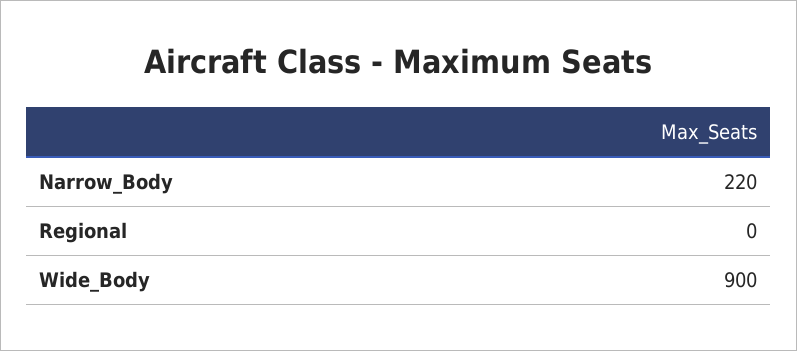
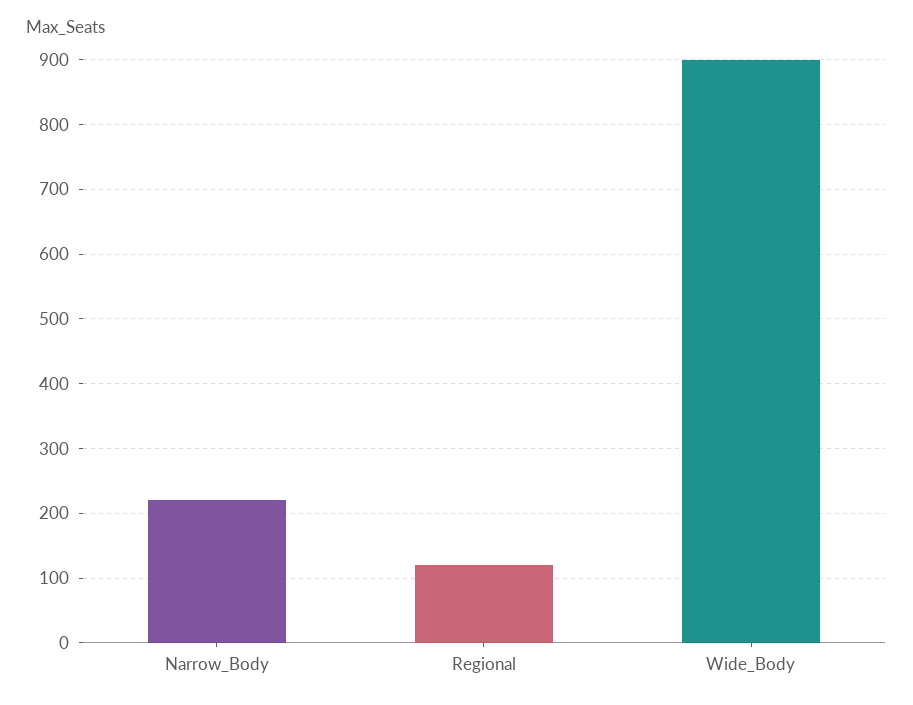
Regional: 0 -> 120

